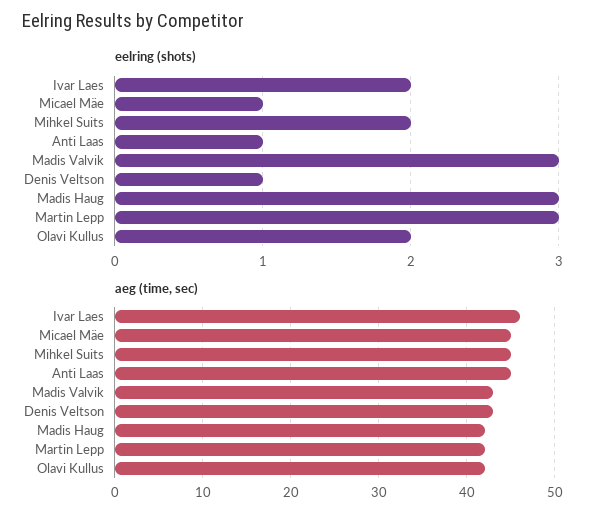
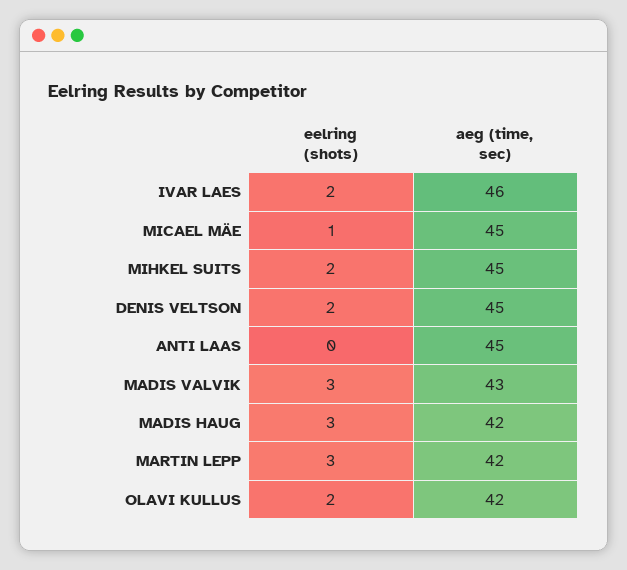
eelring (shots), Anti Laas: 1 -> 0
eelring (shots), Denis Veltson: 1 -> 2
aeg (time, sec), Denis Veltson: 43 -> 45

